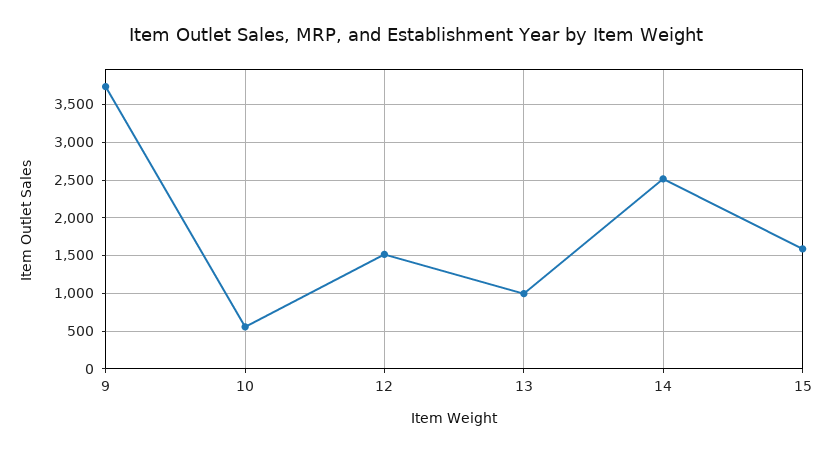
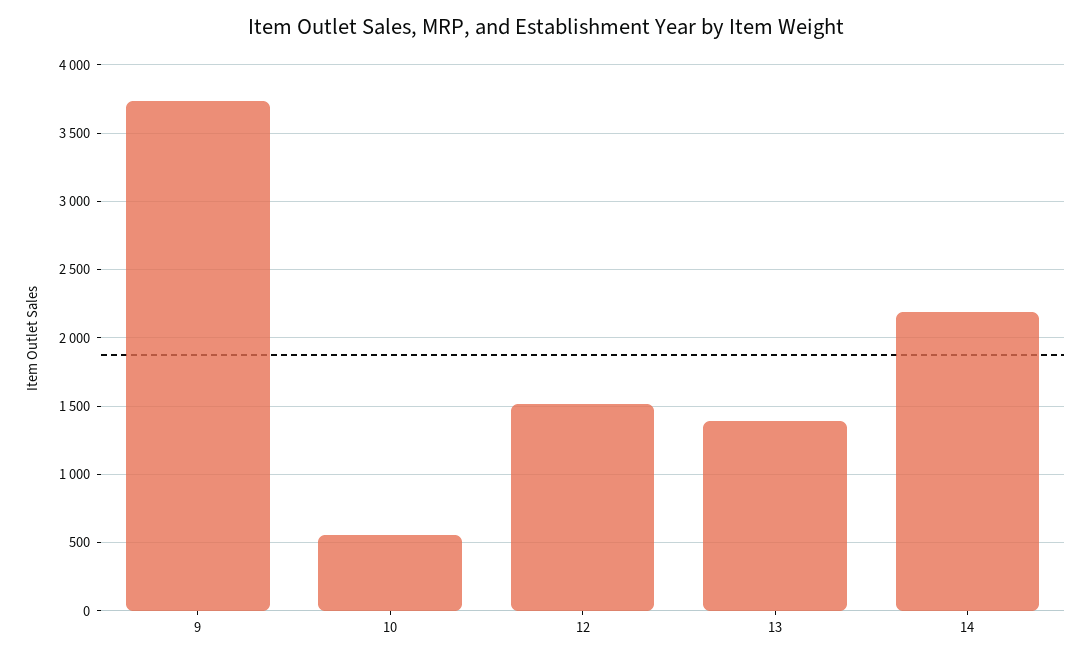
13: 1000 -> 1400
14: 2500 -> 2200
15: 1600 -> none

